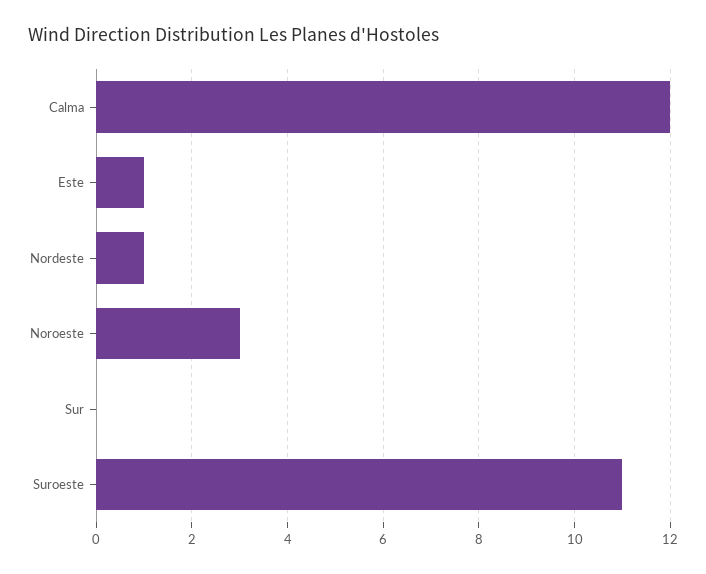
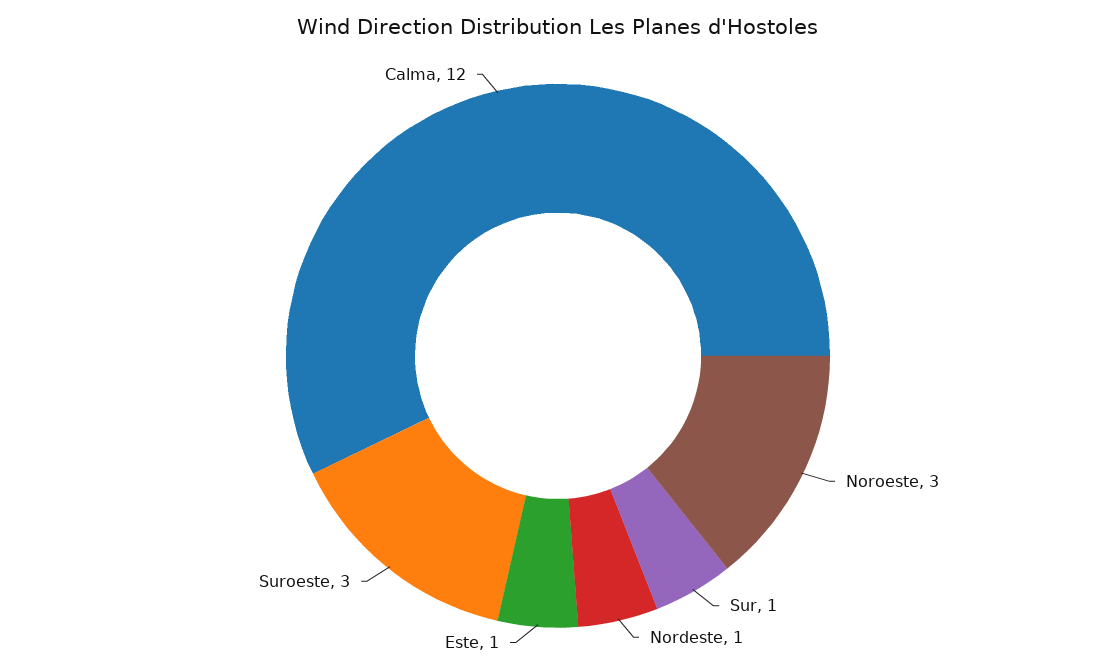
Sur: 0 -> 1
Suroeste: 11 -> 3

